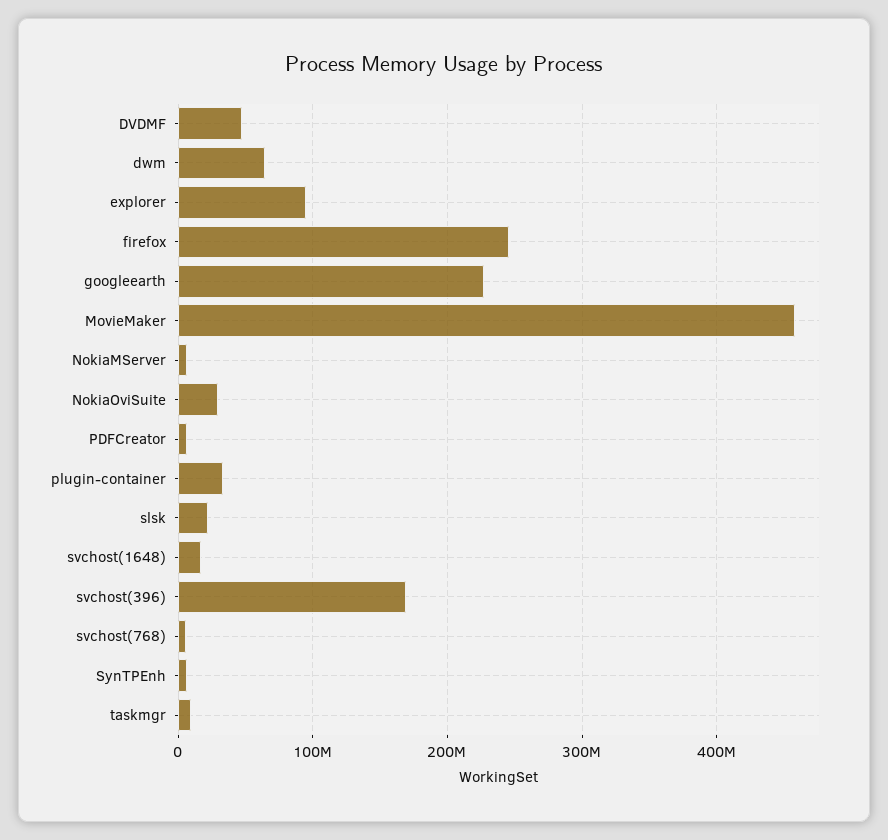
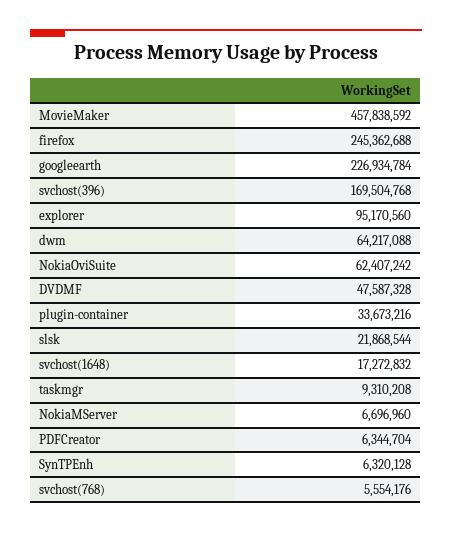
NokiaOviSuite: 30000000 -> 62407242

